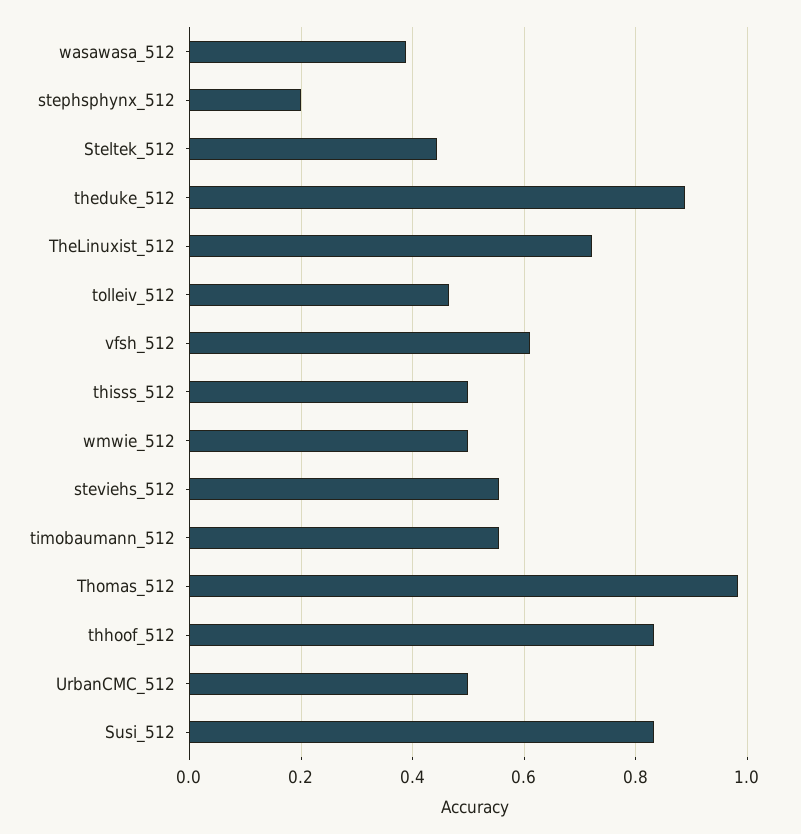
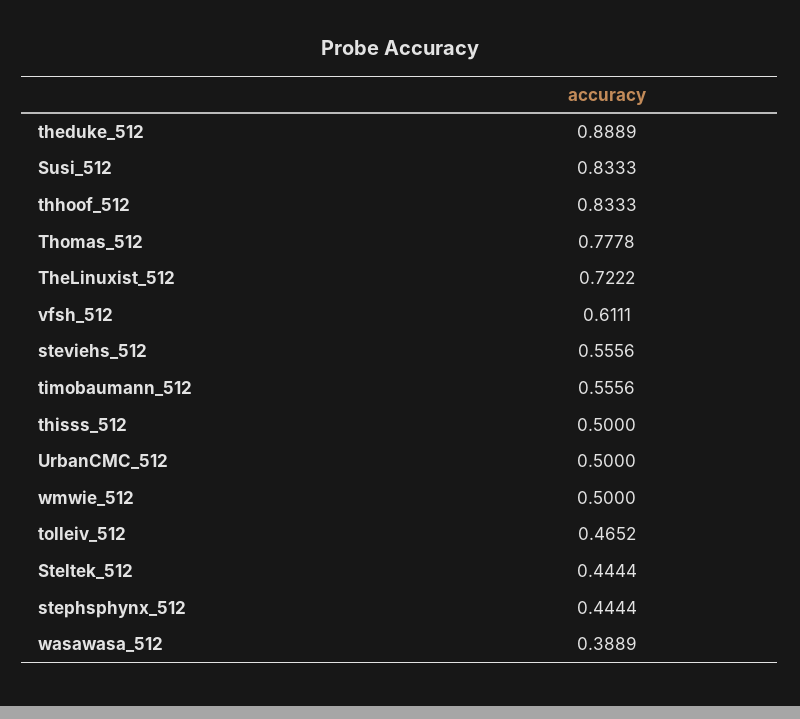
stephsphynx_512: 0.2 -> 0.4444
Thomas_512: 0.98 -> 0.7778

